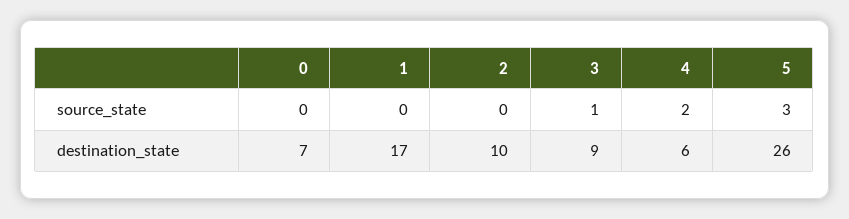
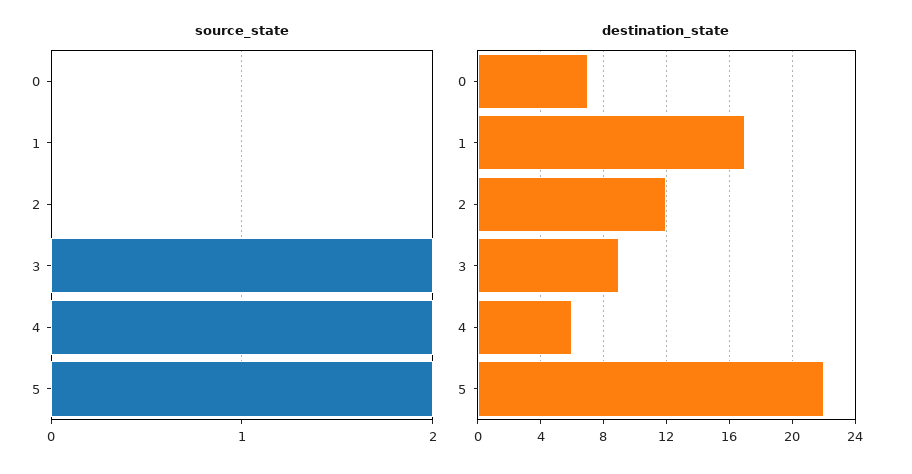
source_state, 3: 1 -> 2
source_state, 5: 3 -> 2
destination_state, 2: 10 -> 12
destination_state, 5: 26 -> 22

